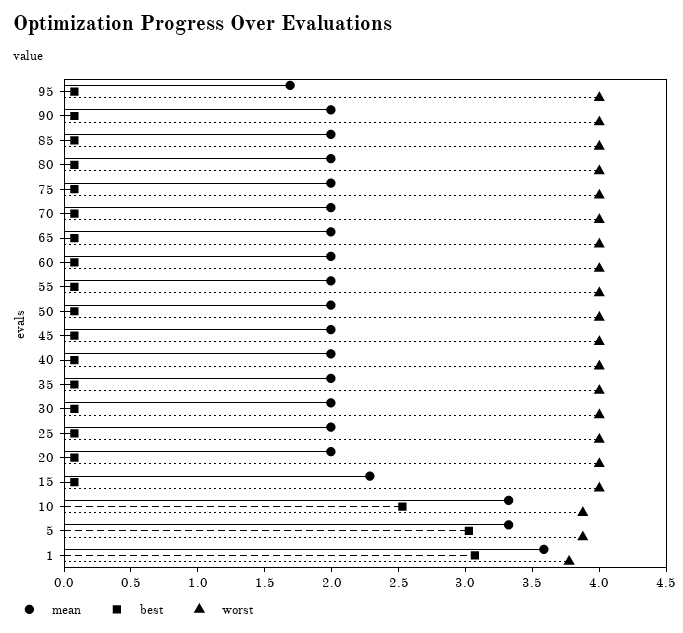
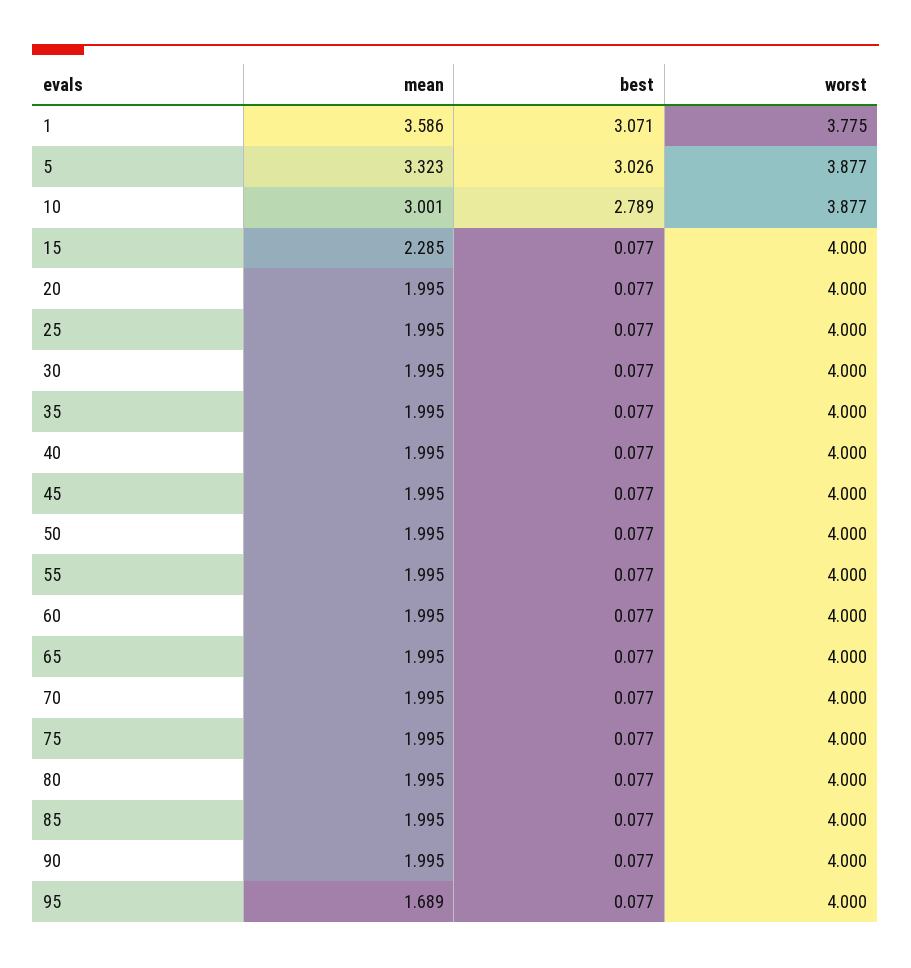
mean, 10: 3.3 -> 3.001
best, 10: 2.5 -> 2.789

